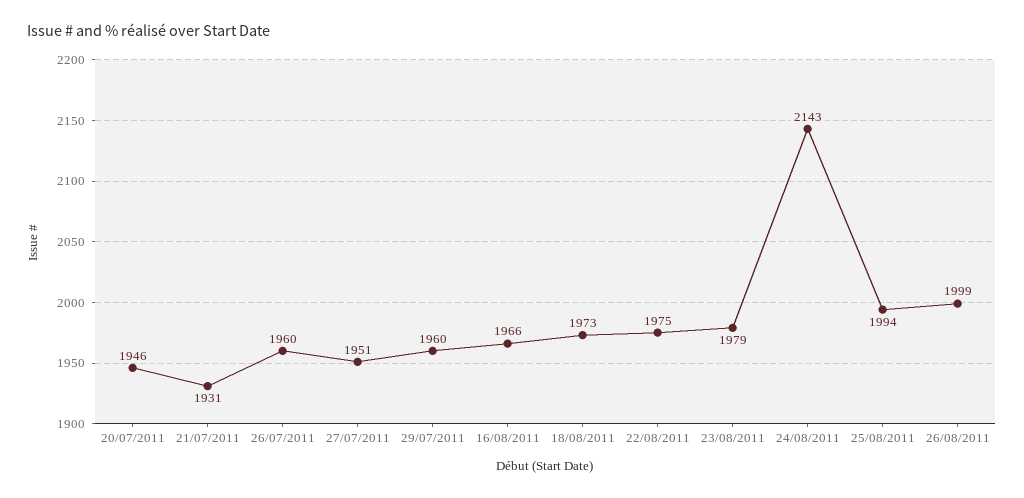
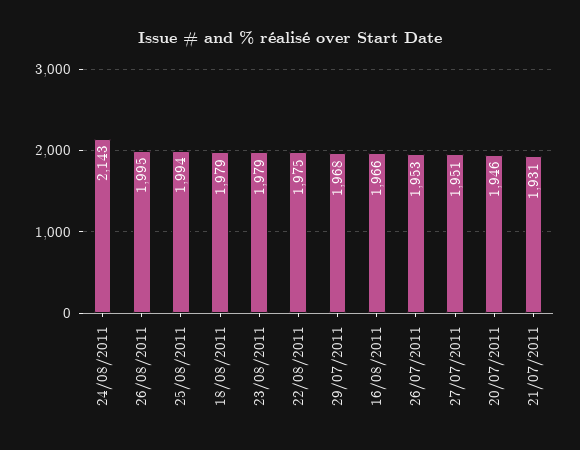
26/07/2011: 1960 -> 1953
29/07/2011: 1960 -> 1968
18/08/2011: 1973 -> 1979
26/08/2011: 1999 -> 1995

